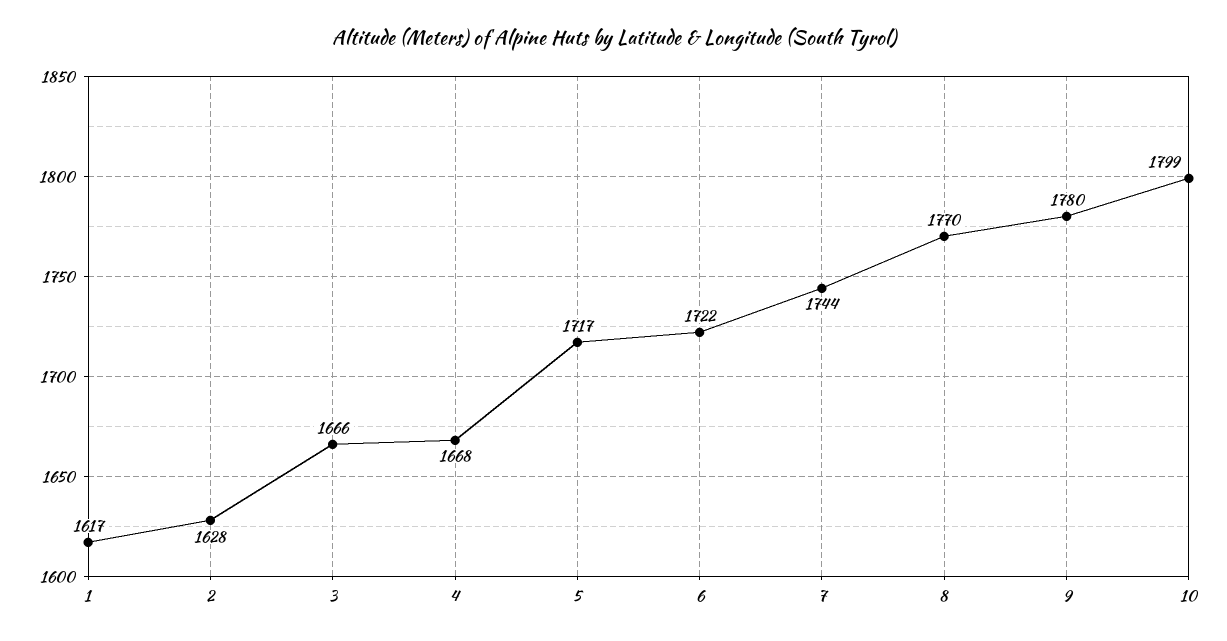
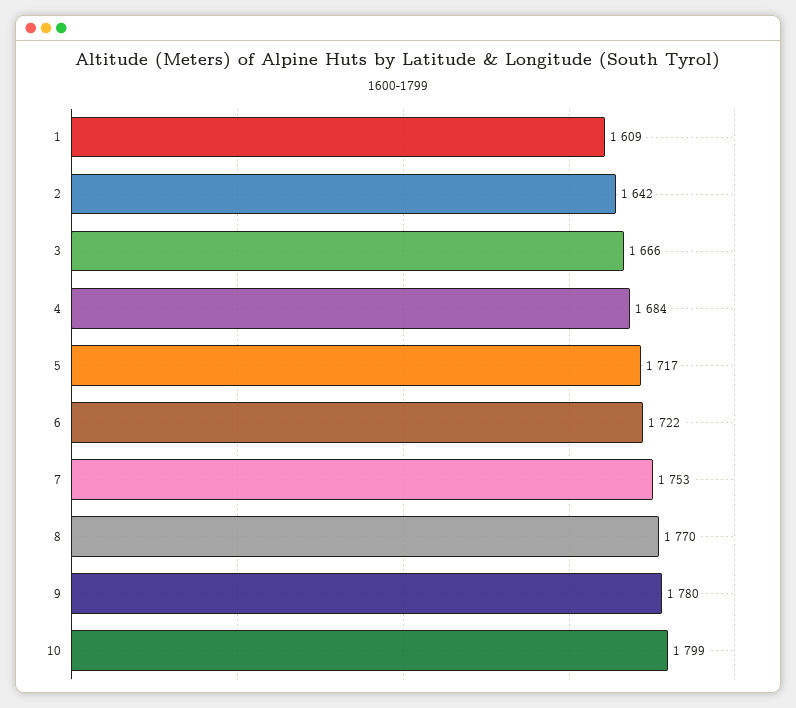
1: 1617 -> 1609
2: 1628 -> 1642
4: 1668 -> 1684
7: 1744 -> 1753

